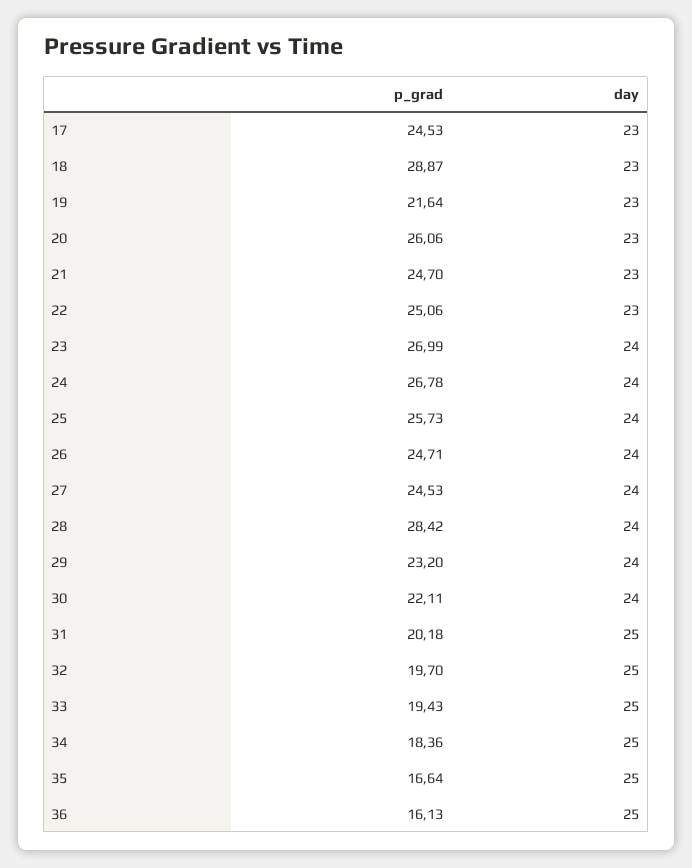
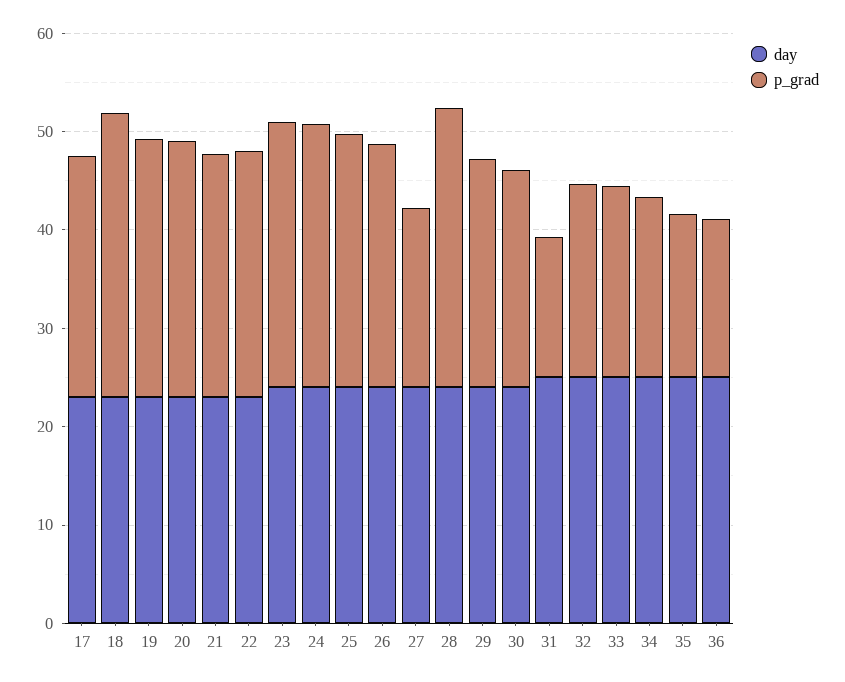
p_grad, 19: 21.64 -> 26
p_grad, 27: 24.53 -> 18
p_grad, 31: 20.18 -> 14

